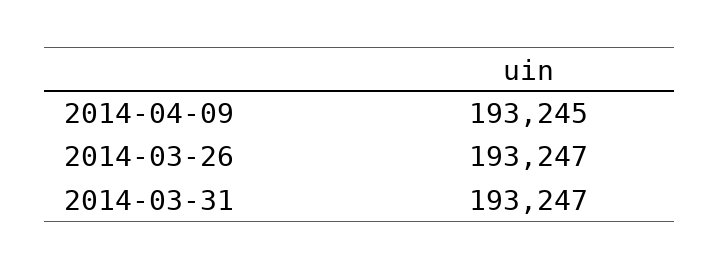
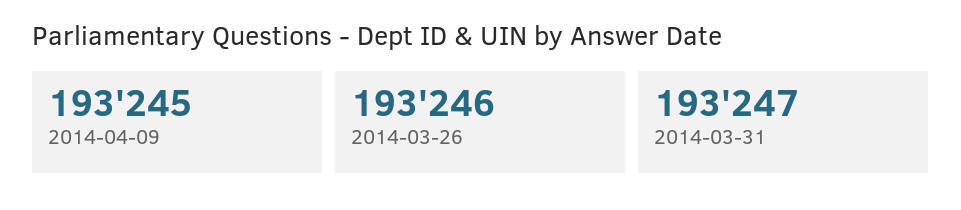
2014-03-26: 193247 -> 193246

